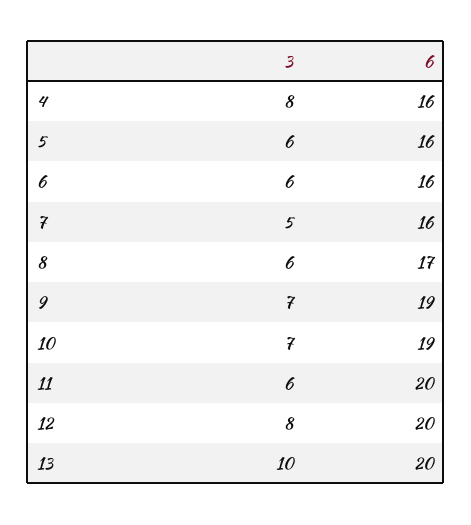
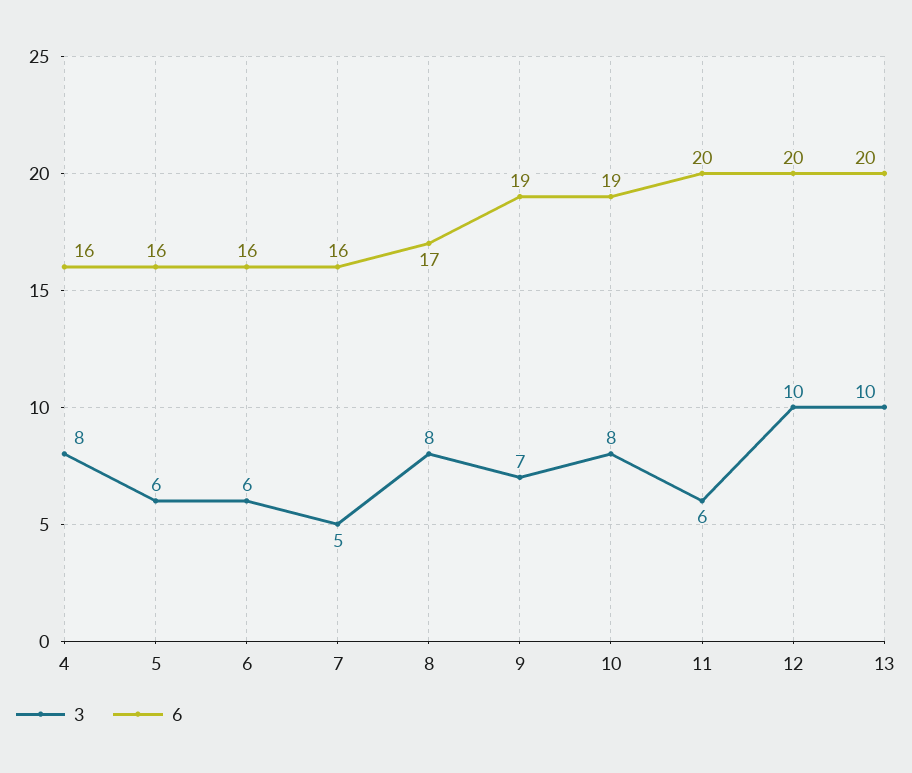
3, 8: 6 -> 8
3, 10: 7 -> 8
3, 12: 8 -> 10

